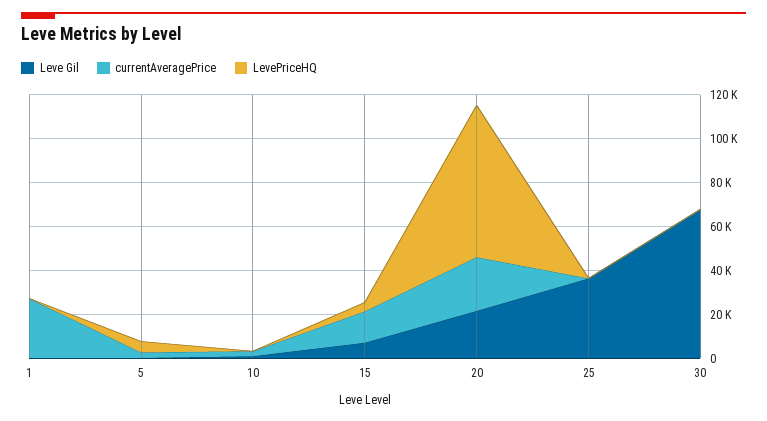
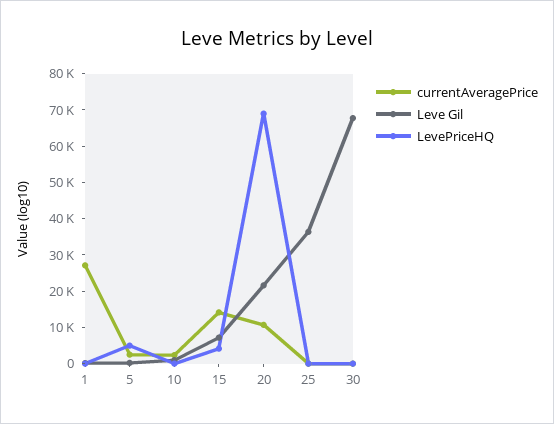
currentAveragePrice, 20: 25000 -> 10000

